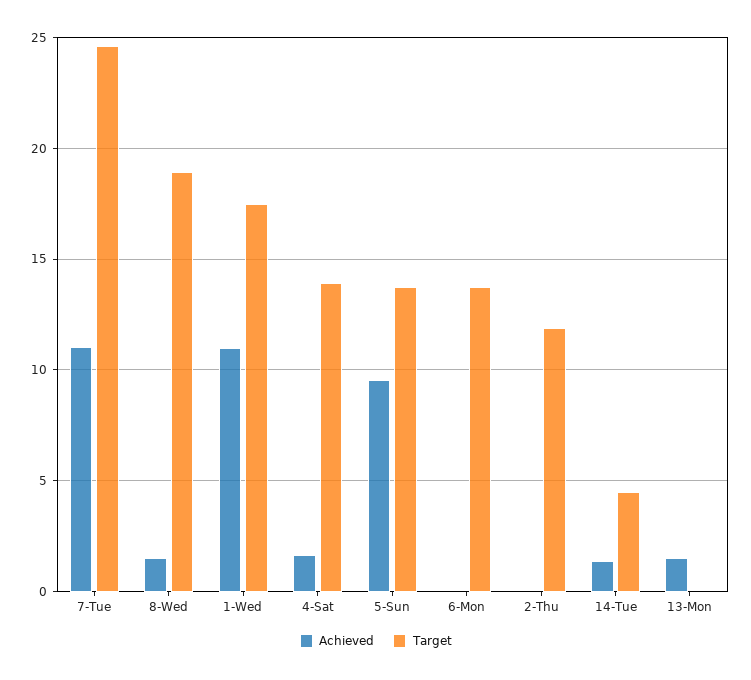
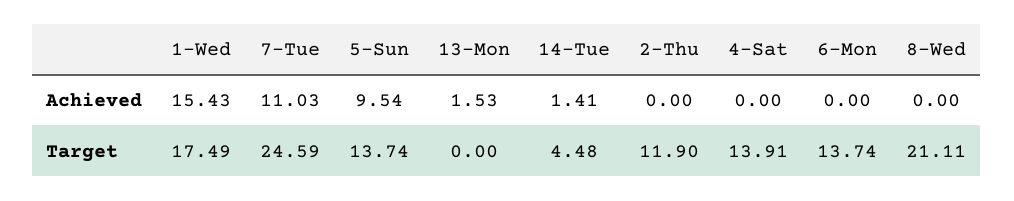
Achieved, 8-Wed: 1.5 -> 0
Target, 8-Wed: 19 -> 21.11
Achieved, 1-Wed: 11 -> 15.43
Achieved, 4-Sat: 1.5 -> 0

